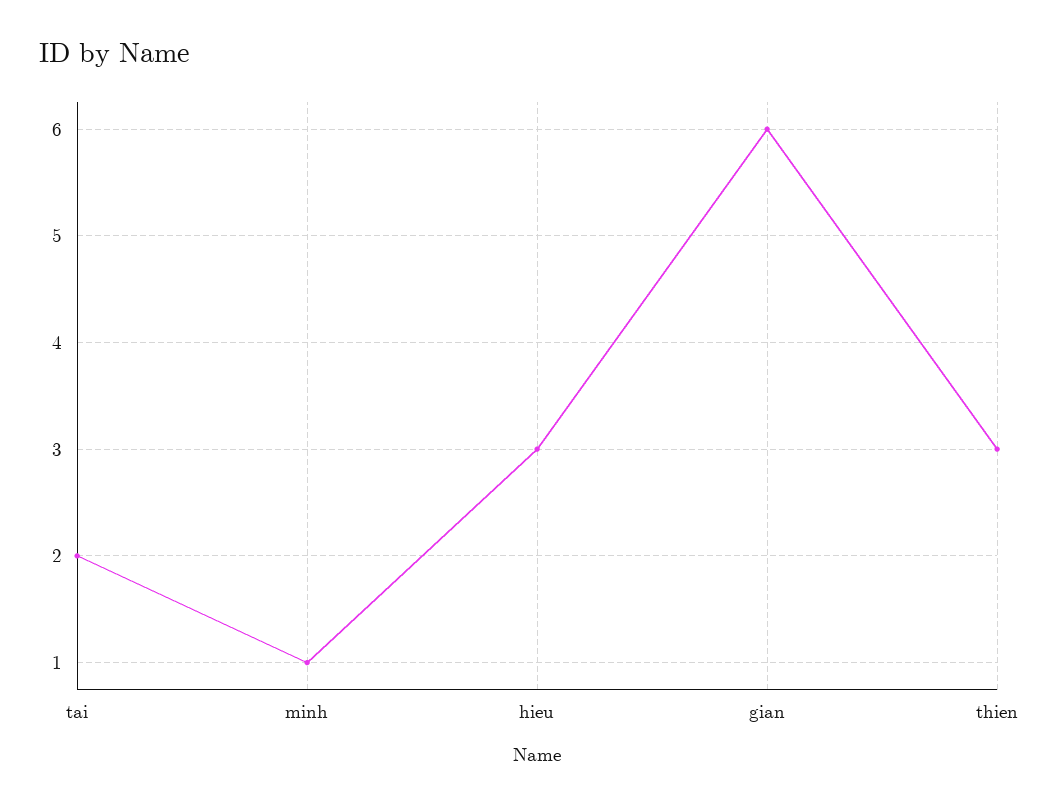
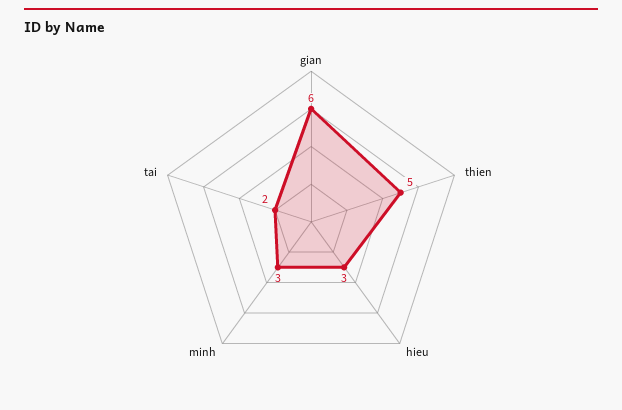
minh: 1 -> 3
thien: 3 -> 5

